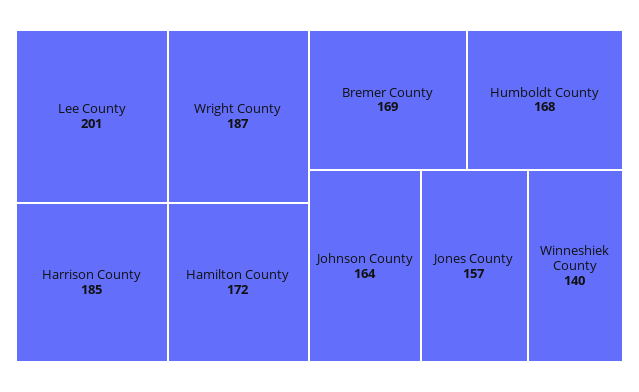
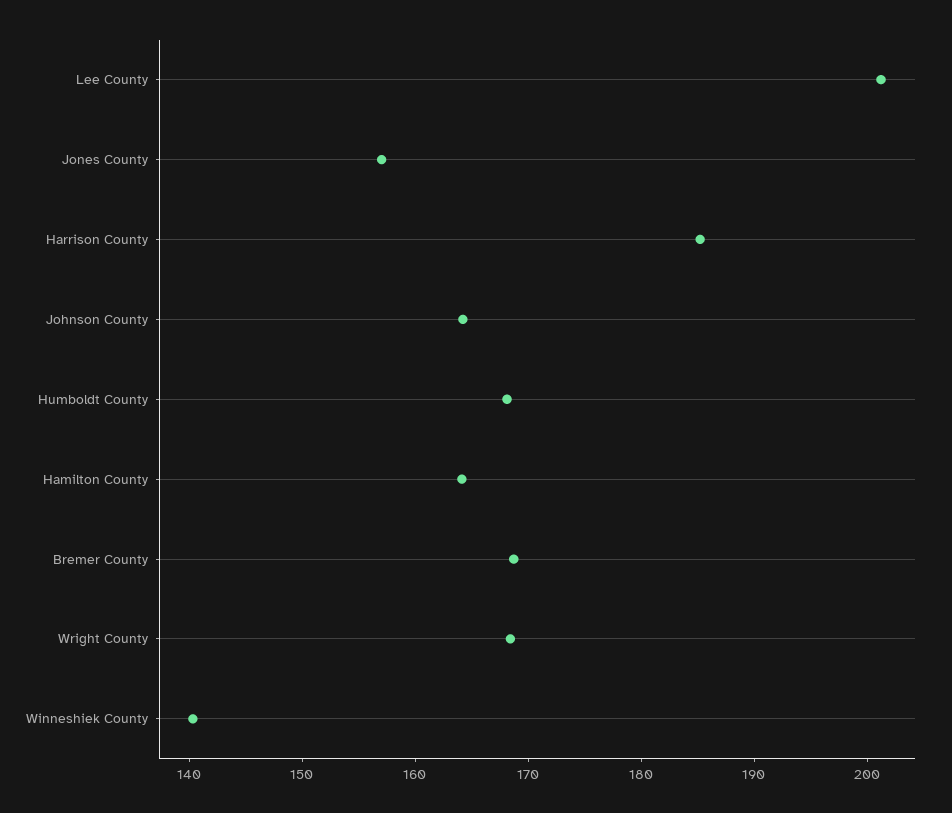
Wright County: 187 -> 168
Hamilton County: 172 -> 164

